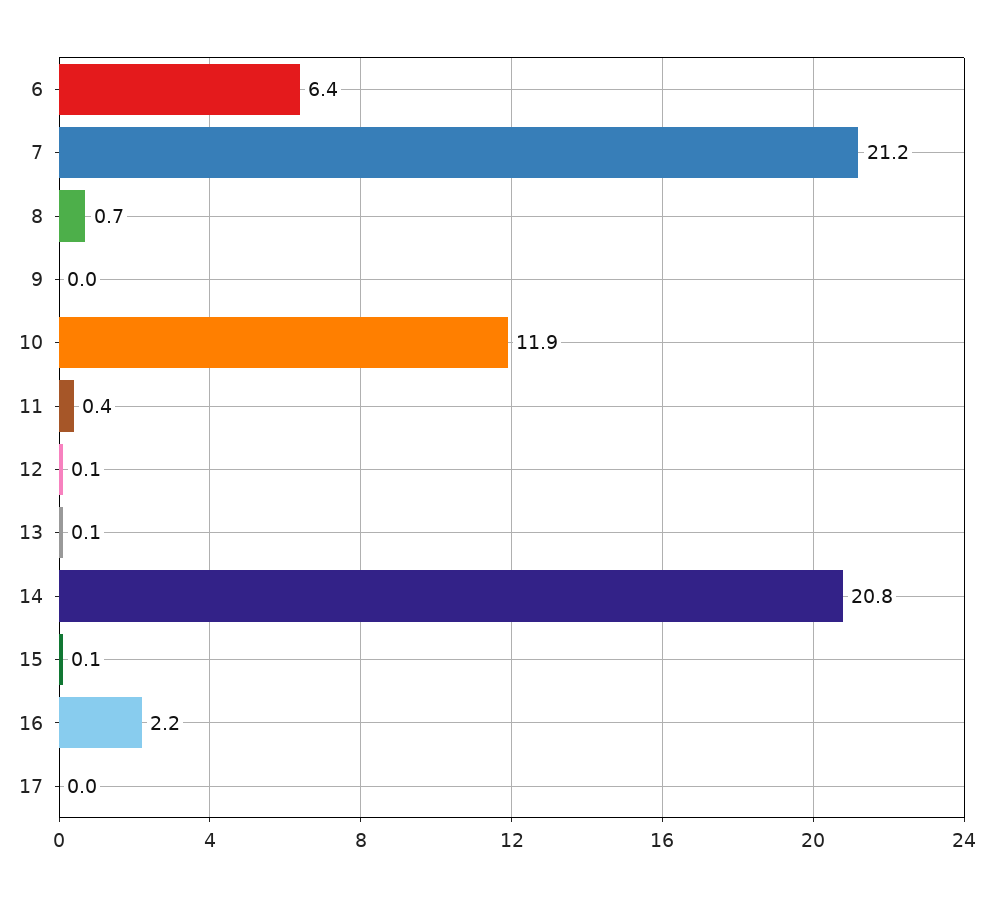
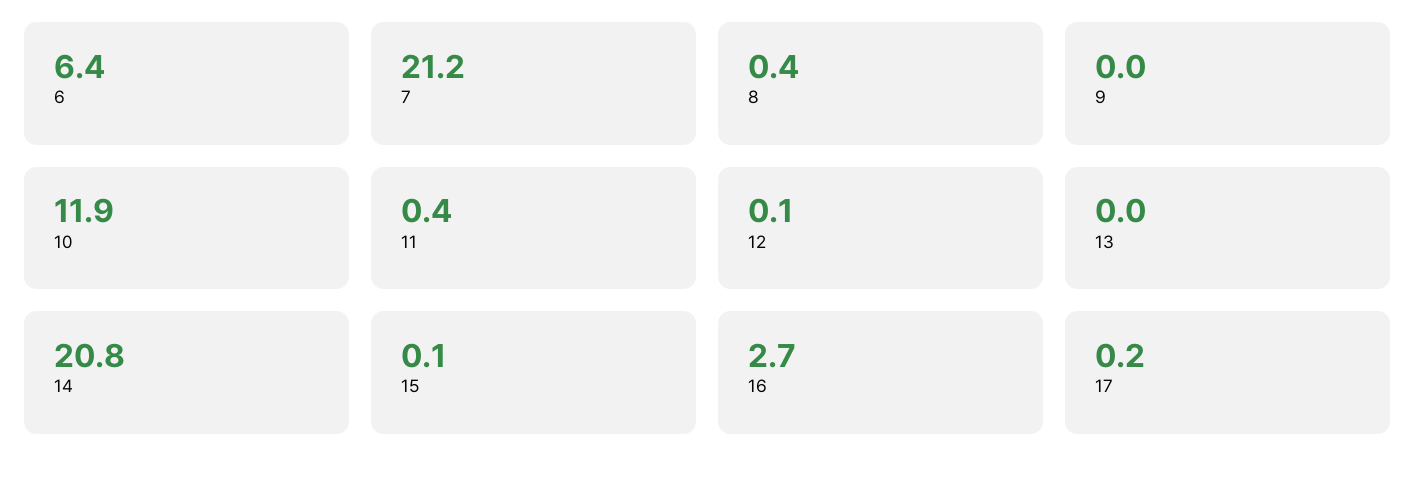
8: 0.7 -> 0.4
13: 0.1 -> 0
16: 2.2 -> 2.7
17: 0 -> 0.2

